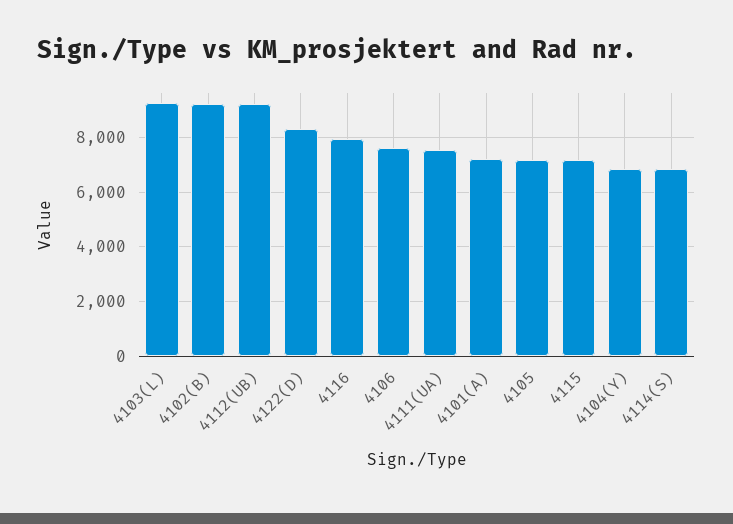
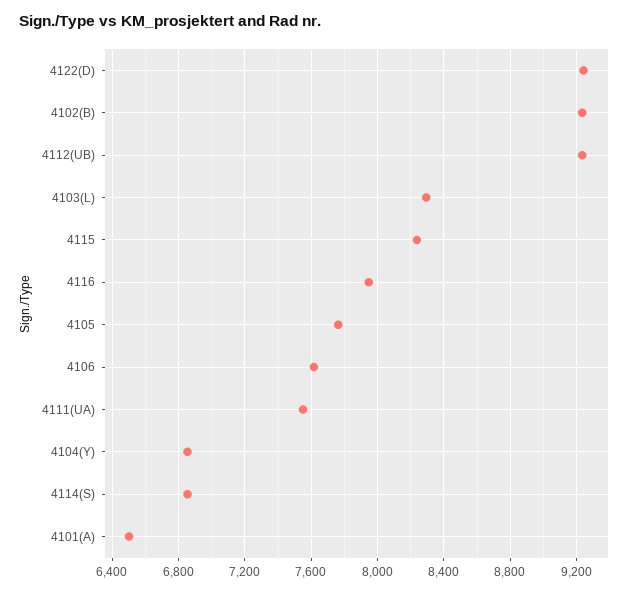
4103(L): 9250 -> 8300
4122(D): 8250 -> 9250
4101(A): 7250 -> 6500
4105: 7250 -> 7750
4115: 7250 -> 8250

